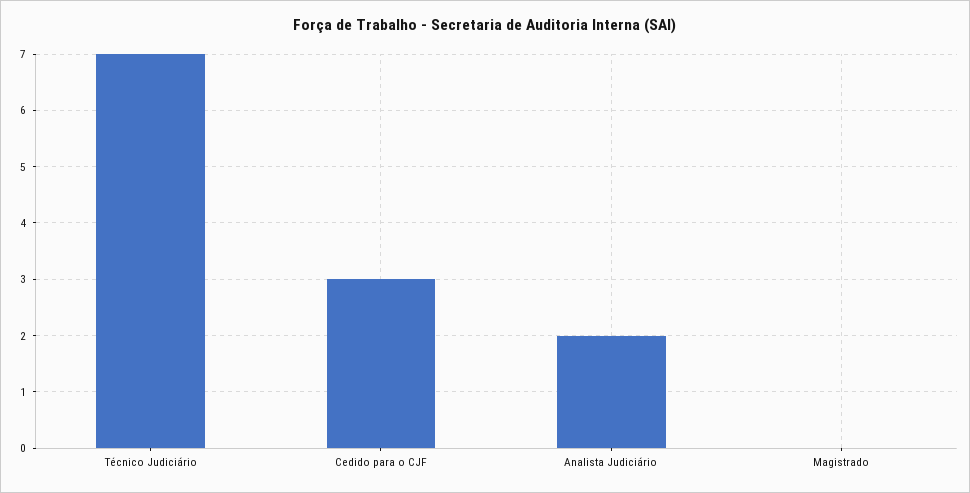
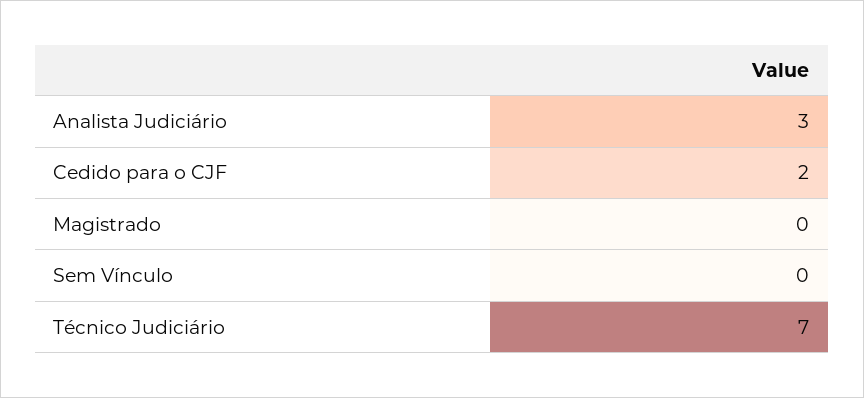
Cedido para o CJF: 3 -> 2
Analista Judiciário: 2 -> 3
Sem Vínculo: none -> 0

